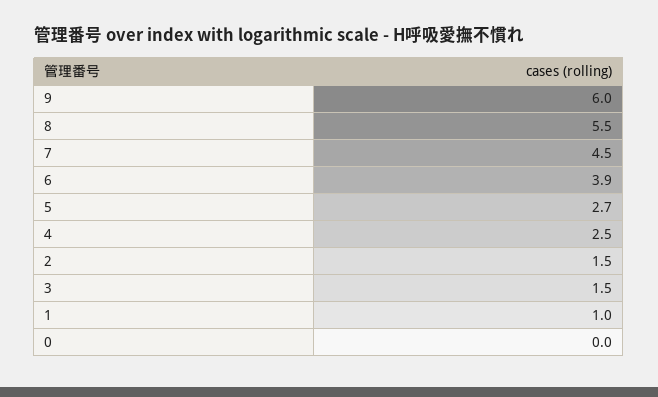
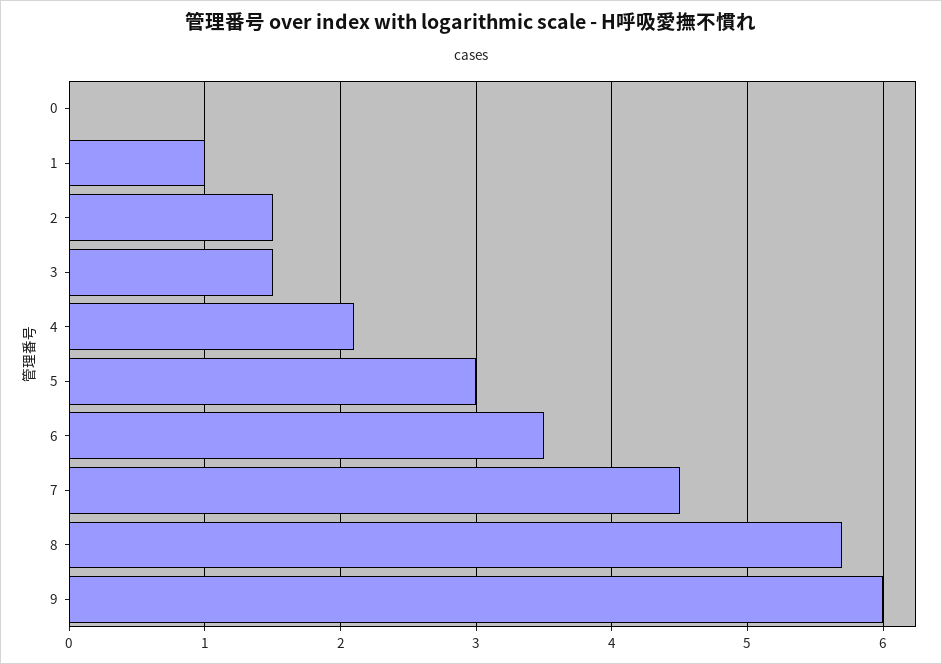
8: 5.5 -> 5.7
6: 3.9 -> 3.5
5: 2.7 -> 3
4: 2.5 -> 2.1

